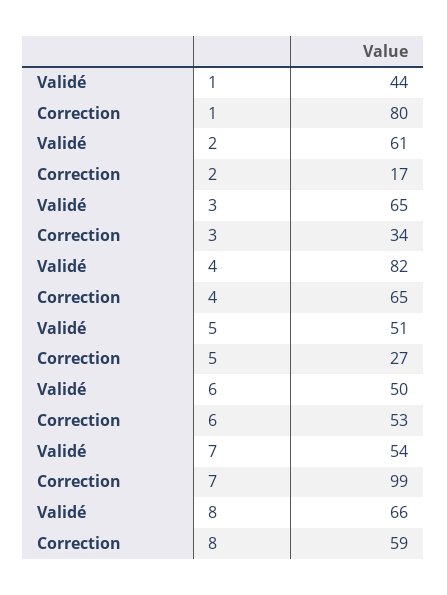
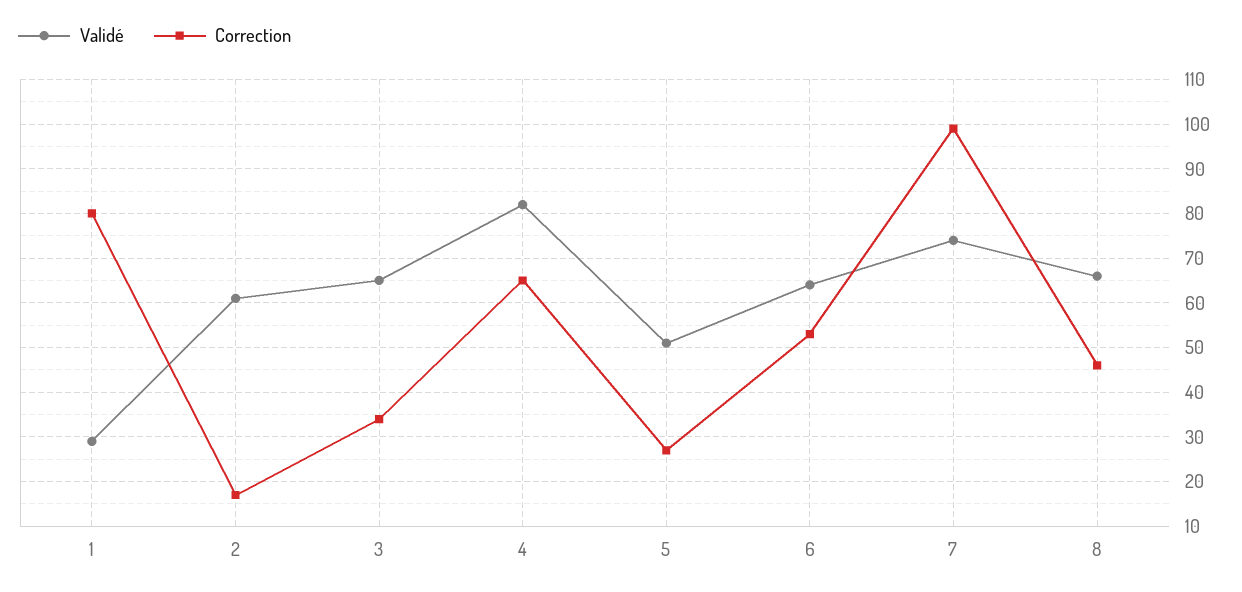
Validé, 1: 44 -> 30
Validé, 6: 50 -> 65
Validé, 7: 54 -> 75
Correction, 8: 59 -> 45

